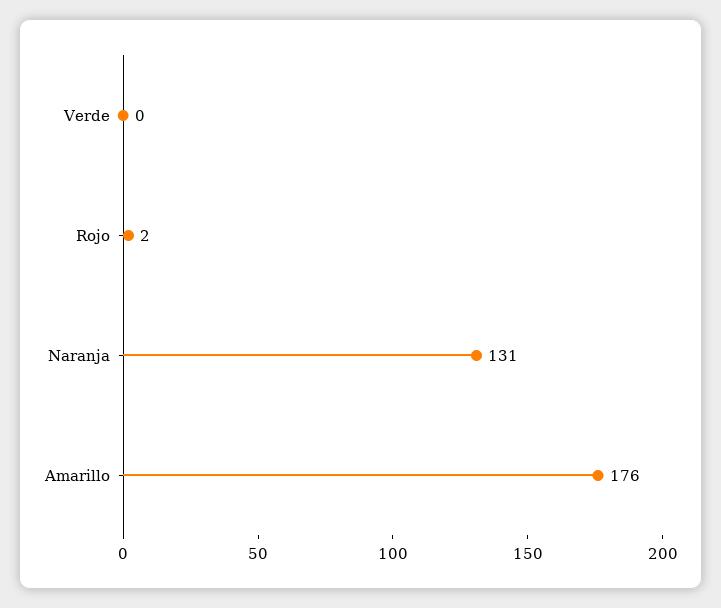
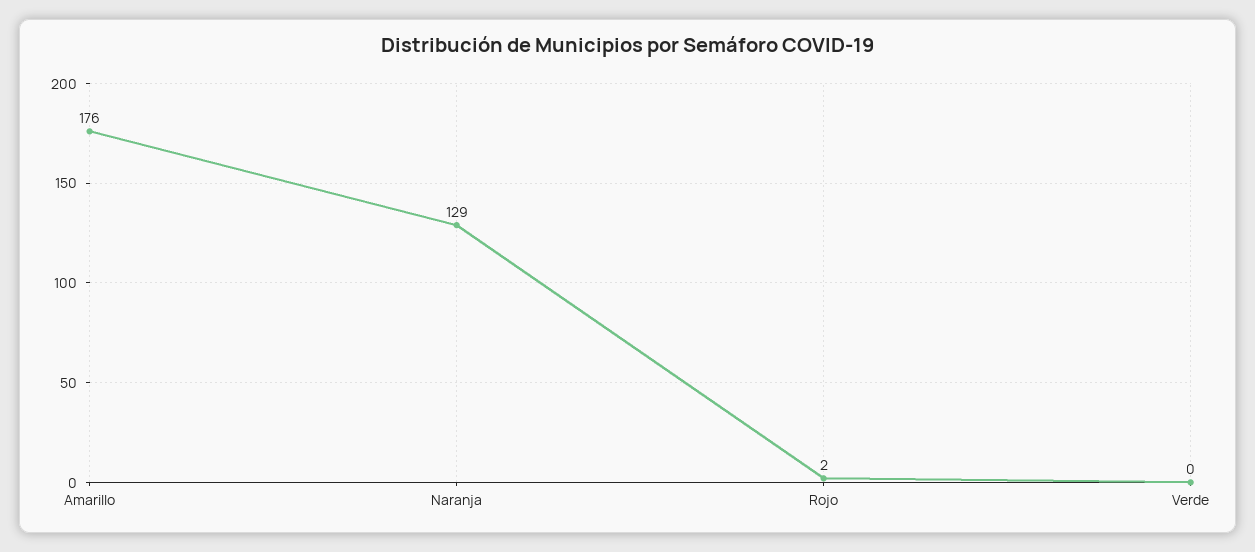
Naranja: 131 -> 129

